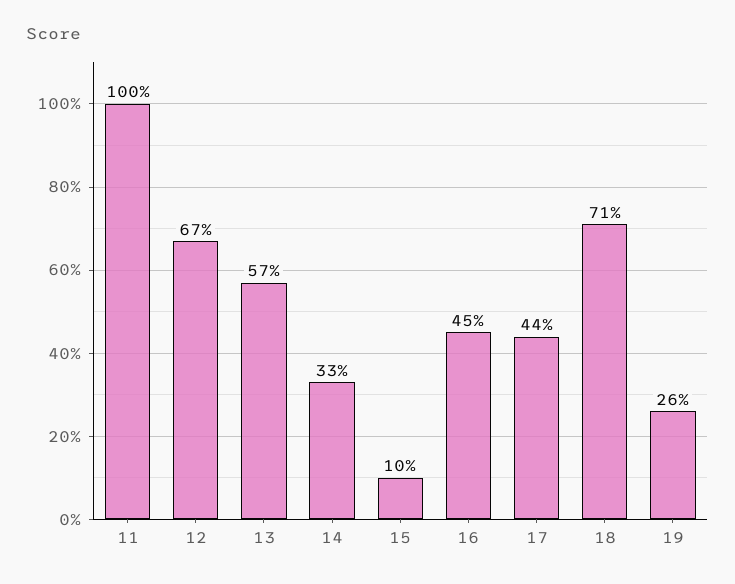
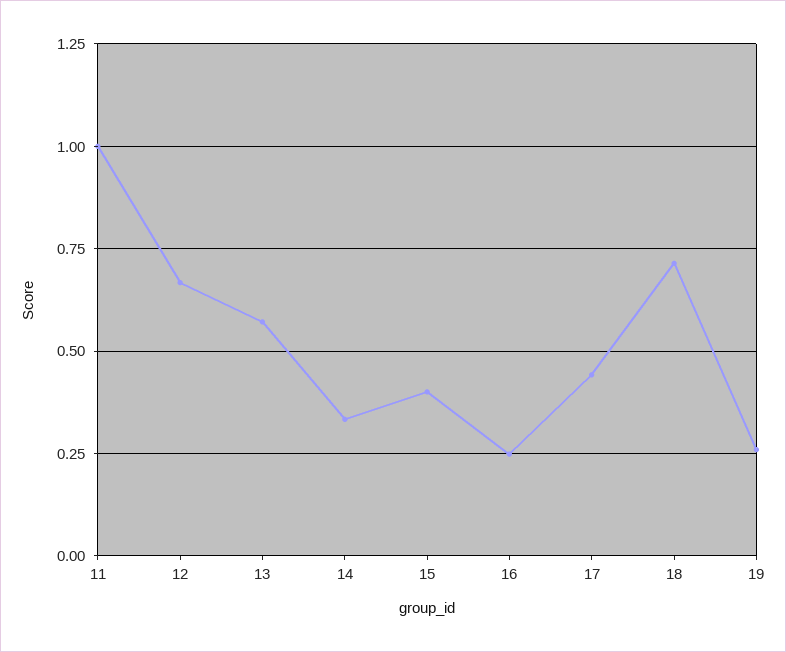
15: 0.1 -> 0.4
16: 0.45 -> 0.25

